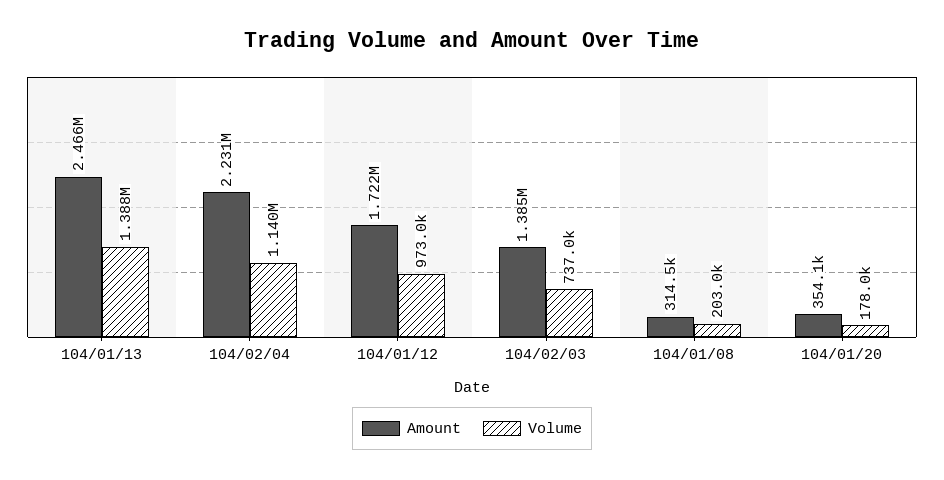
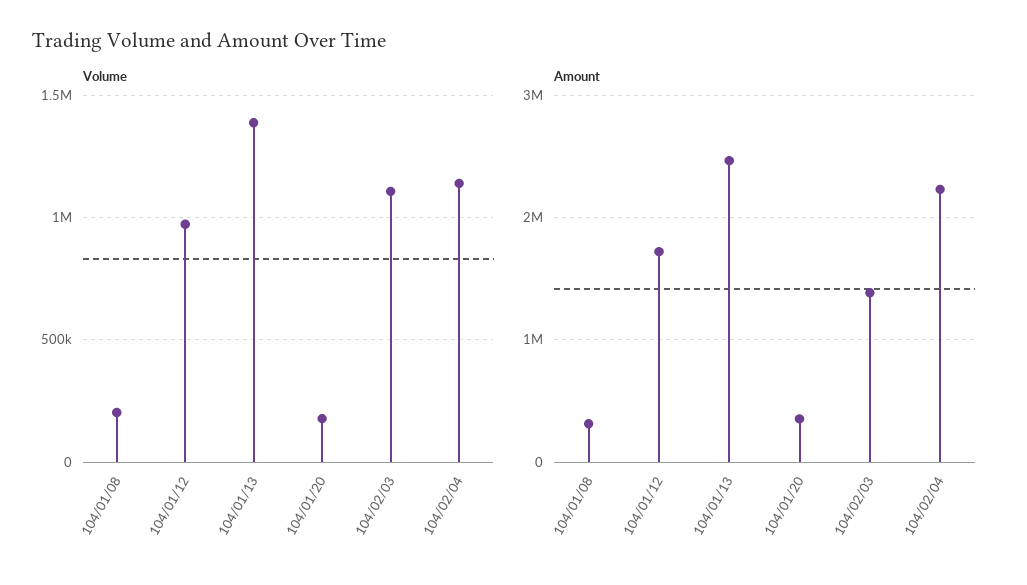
Volume, 104/02/03: 737000 -> 1100000

